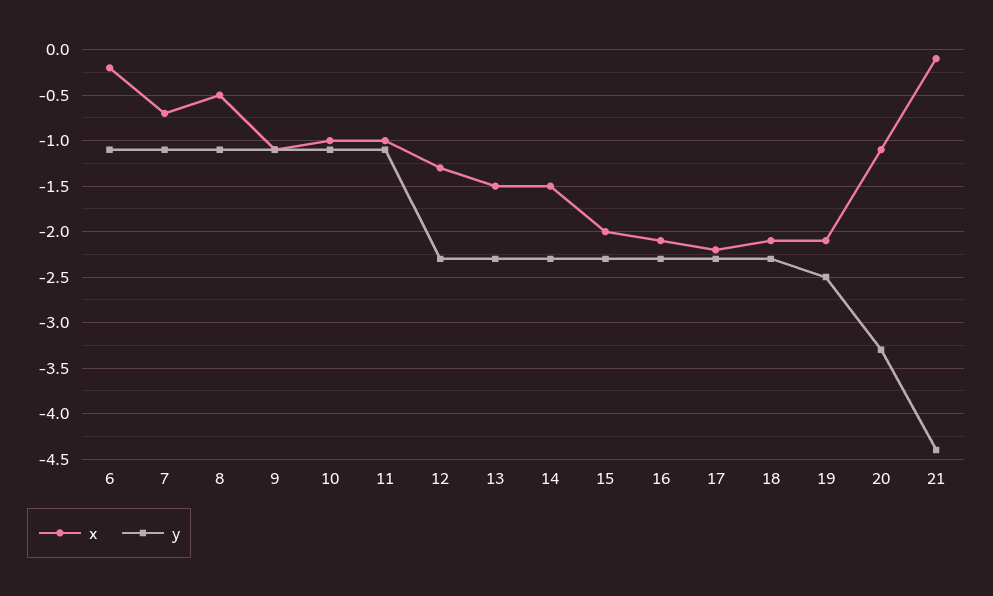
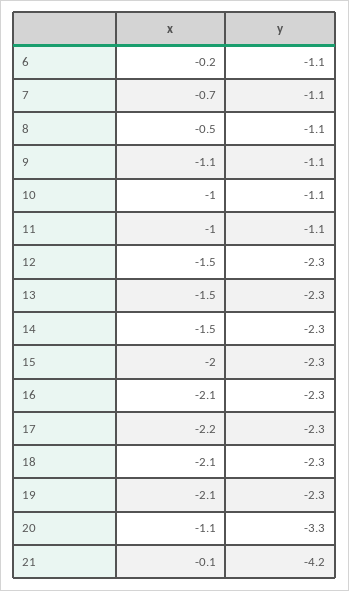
x, 12: -1.3 -> -1.5
y, 19: -2.5 -> -2.3
y, 21: -4.4 -> -4.2

